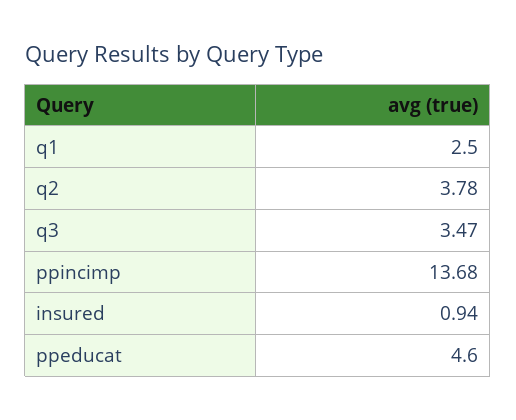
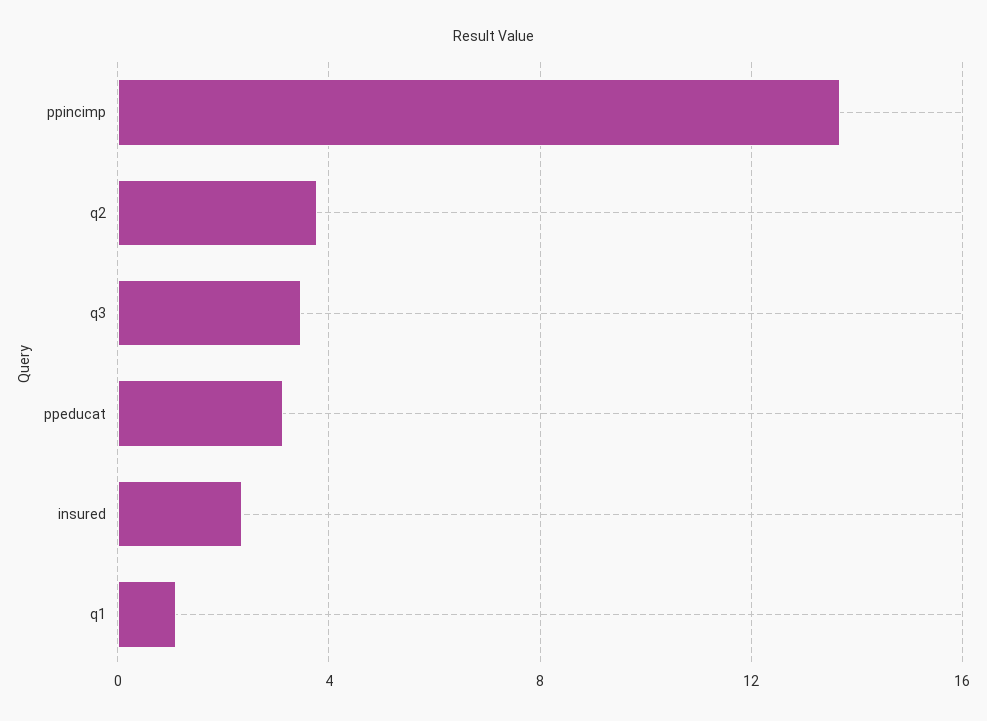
q1: 2.5 -> 1
insured: 0.94 -> 2.5
ppeducat: 4.6 -> 3

